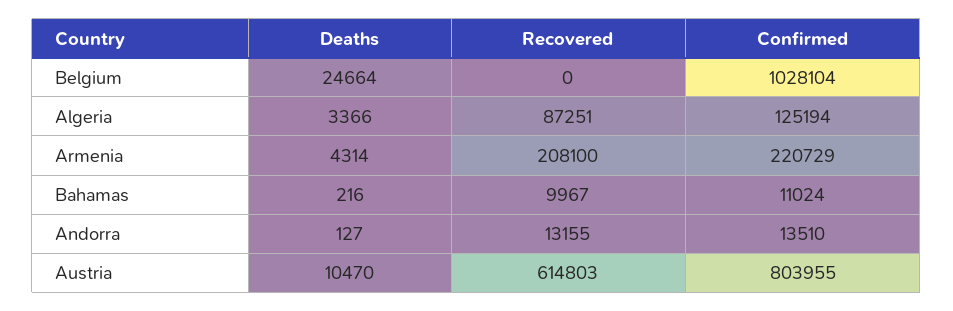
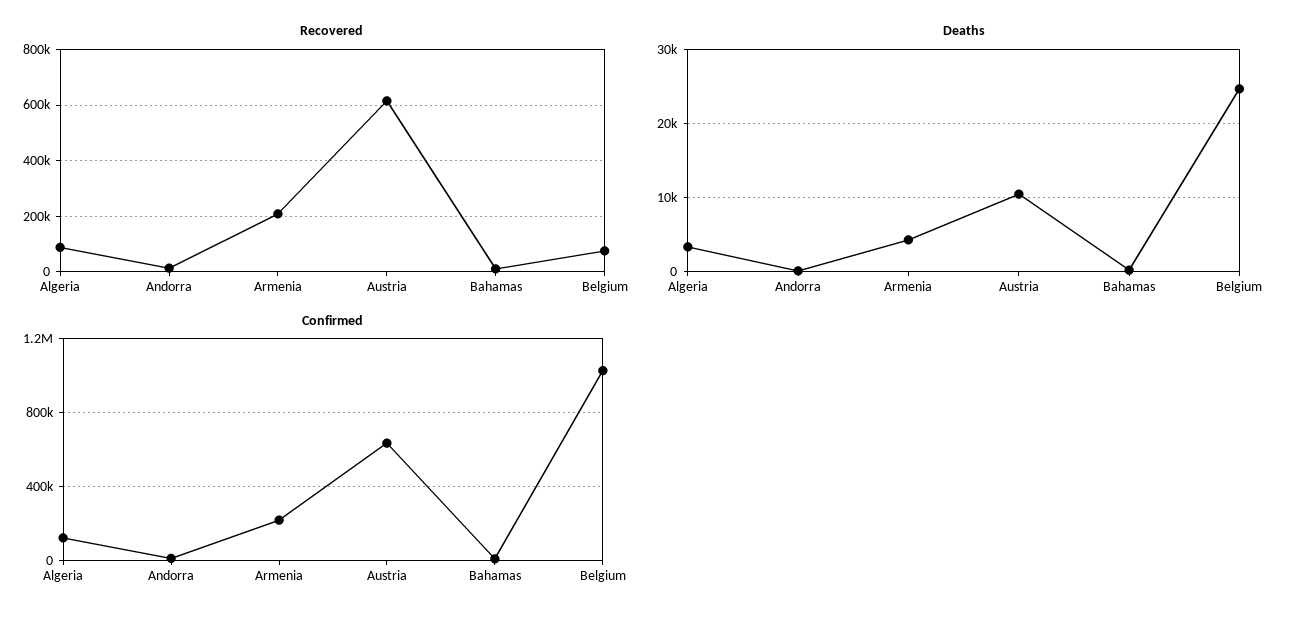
Recovered, Belgium: 0 -> 75000
Confirmed, Austria: 803955 -> 650000

